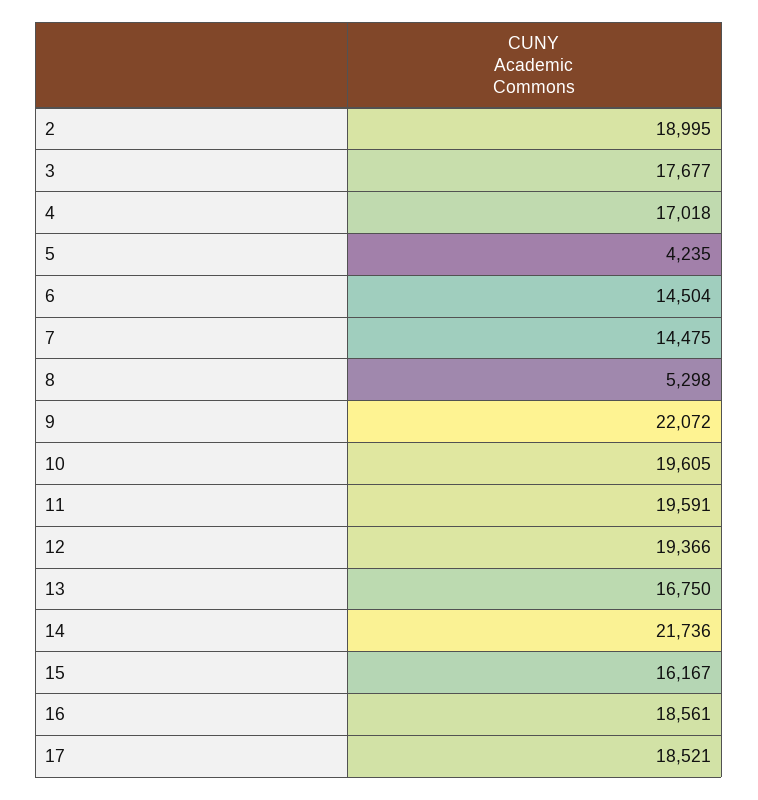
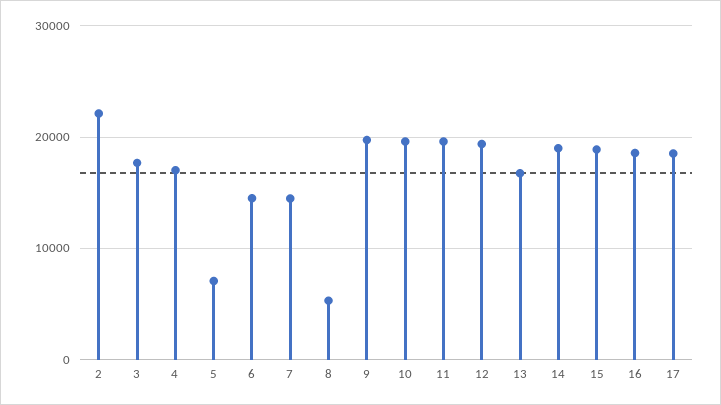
2: 18995 -> 22000
5: 4235 -> 7000
9: 22072 -> 20000
14: 21736 -> 19000
15: 16167 -> 19000

